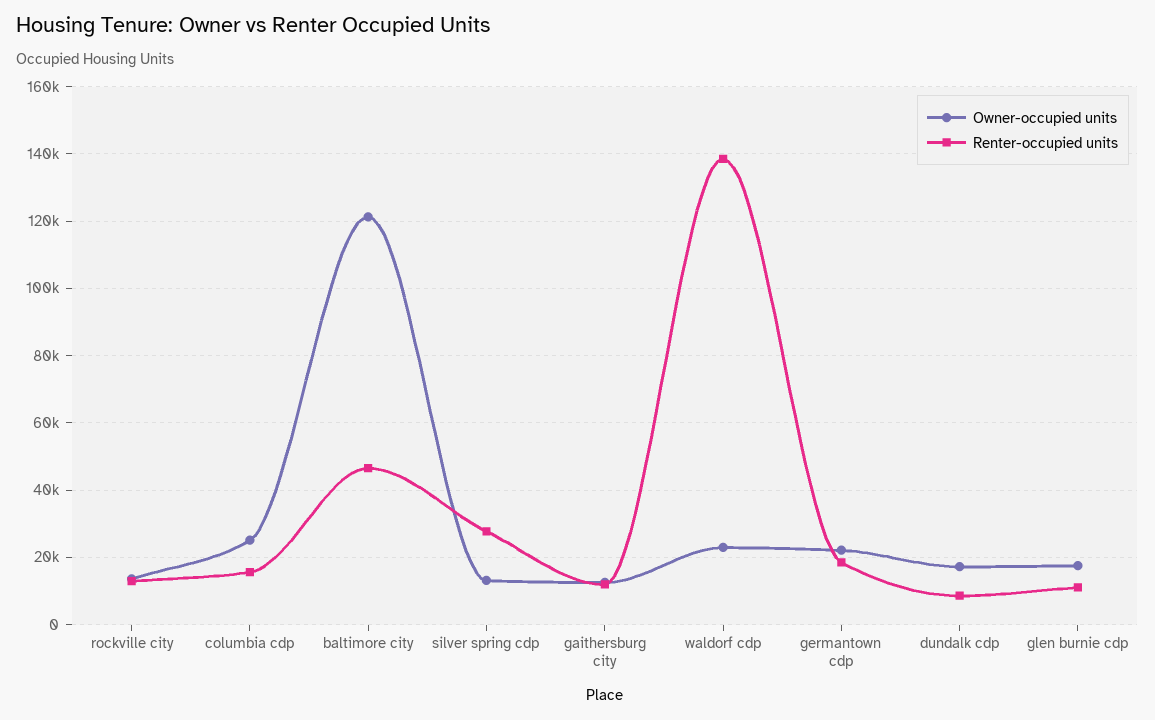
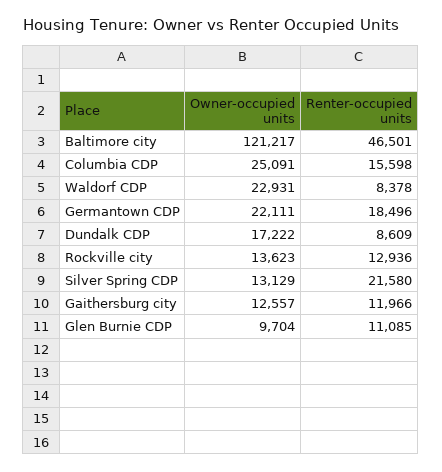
Renter-occupied units, silver spring cdp: 28000 -> 21580
Renter-occupied units, waldorf cdp: 138000 -> 8378
Owner-occupied units, glen burnie cdp: 18000 -> 9704

